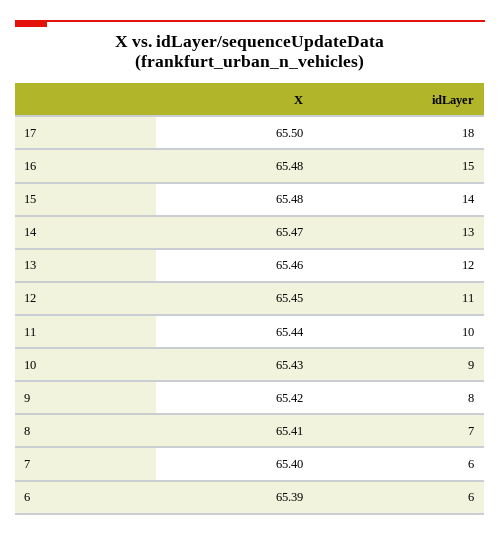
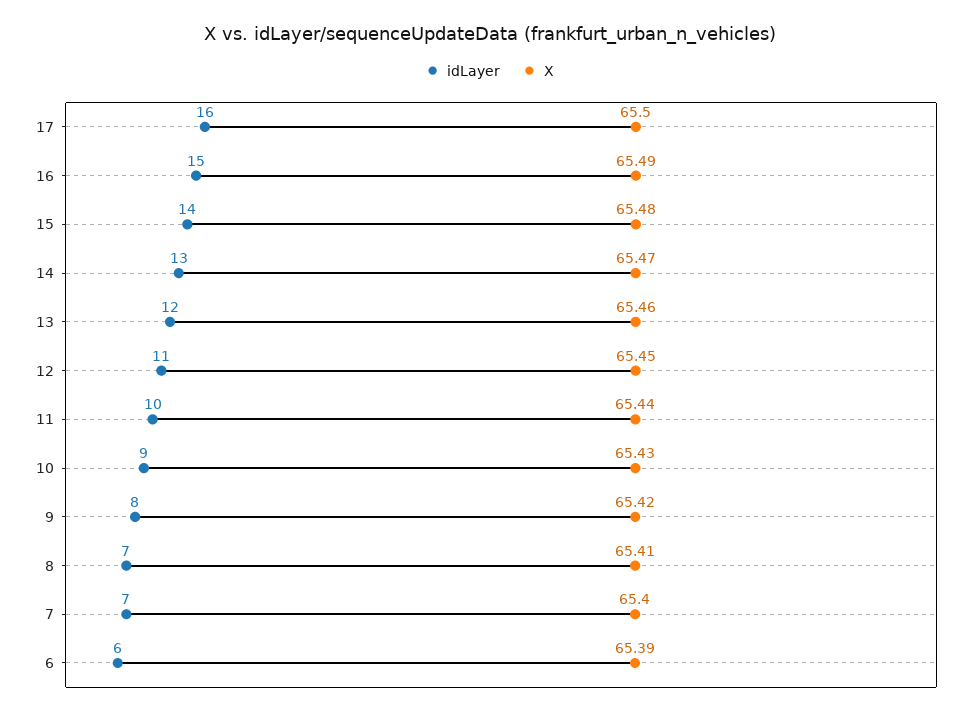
idLayer, 17: 18 -> 16
X, 16: 65.48 -> 65.49
idLayer, 7: 6 -> 7

